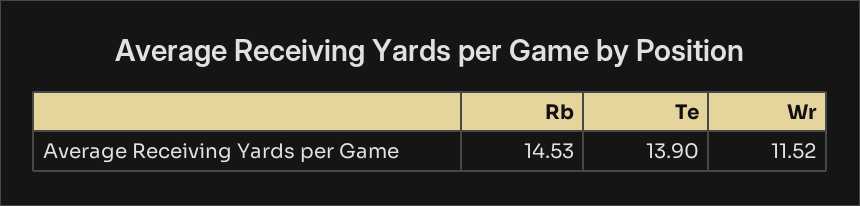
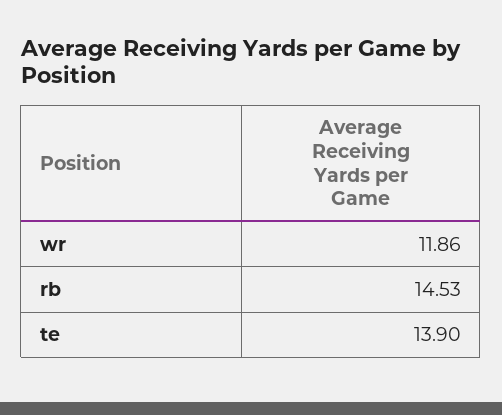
Wr: 11.52 -> 11.86

